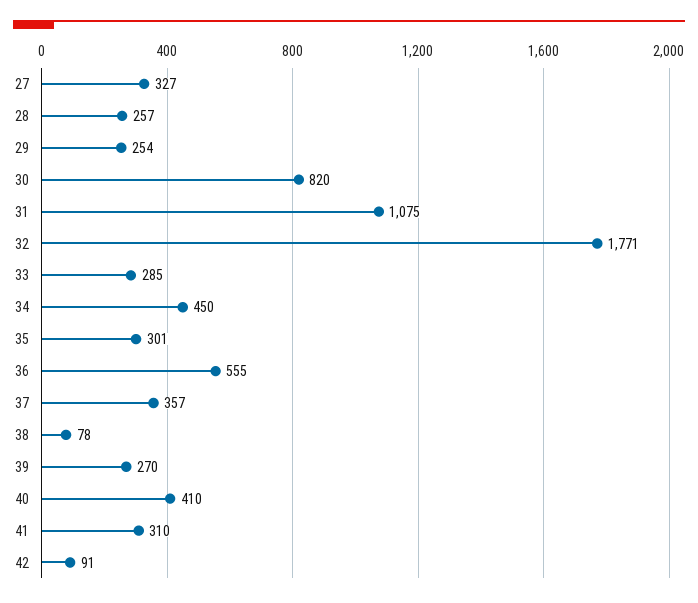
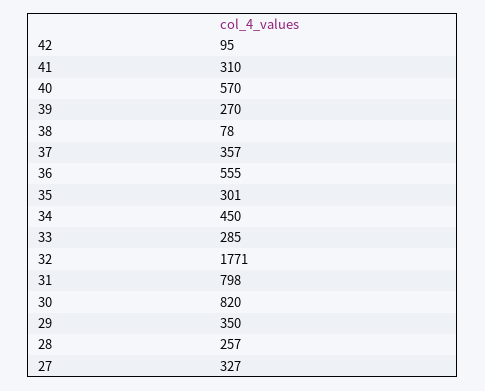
29: 254 -> 350
31: 1075 -> 798
40: 410 -> 570
42: 91 -> 95

